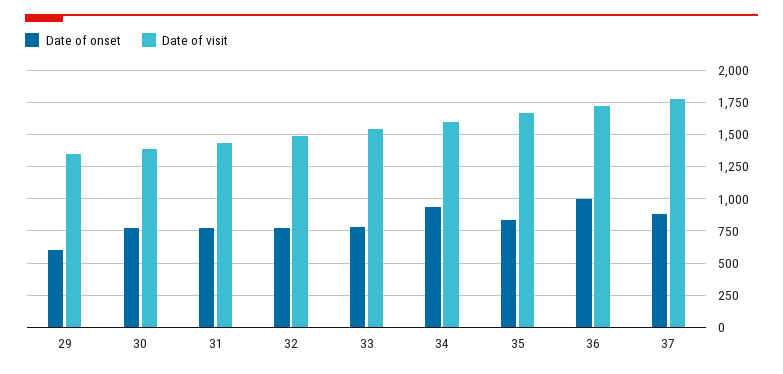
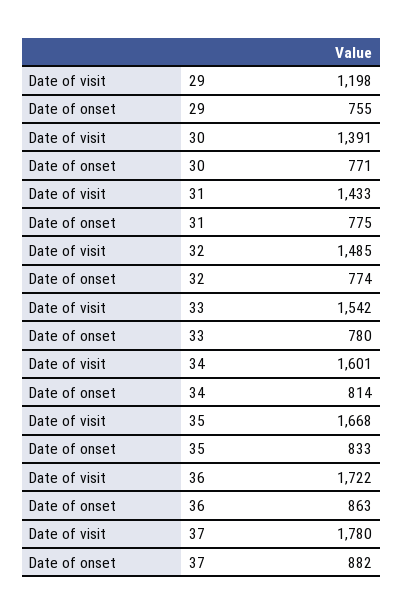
Date of onset, 29: 600 -> 755
Date of visit, 29: 1350 -> 1198
Date of onset, 34: 950 -> 814
Date of onset, 36: 1000 -> 863

